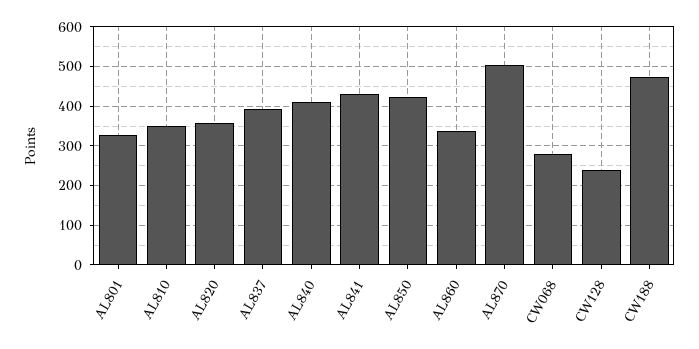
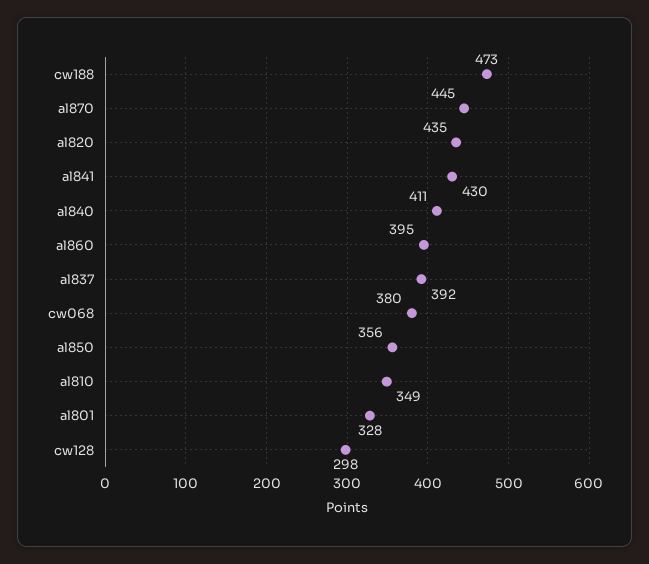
AL820: 360 -> 435
AL850: 420 -> 356
AL860: 340 -> 395
AL870: 500 -> 445
CW068: 280 -> 380
CW128: 240 -> 298

